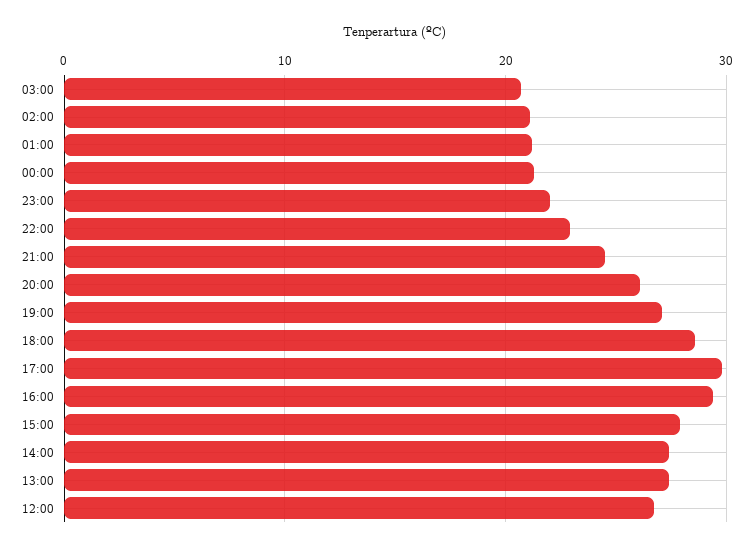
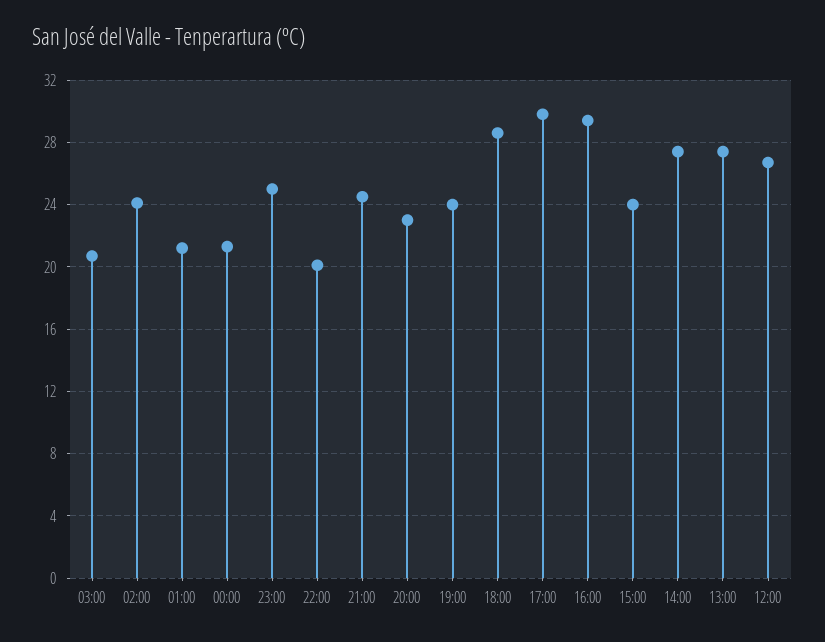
02:00: 21 -> 24
23:00: 22 -> 25
22:00: 23 -> 20
20:00: 26 -> 23
19:00: 27 -> 24
15:00: 28 -> 24

